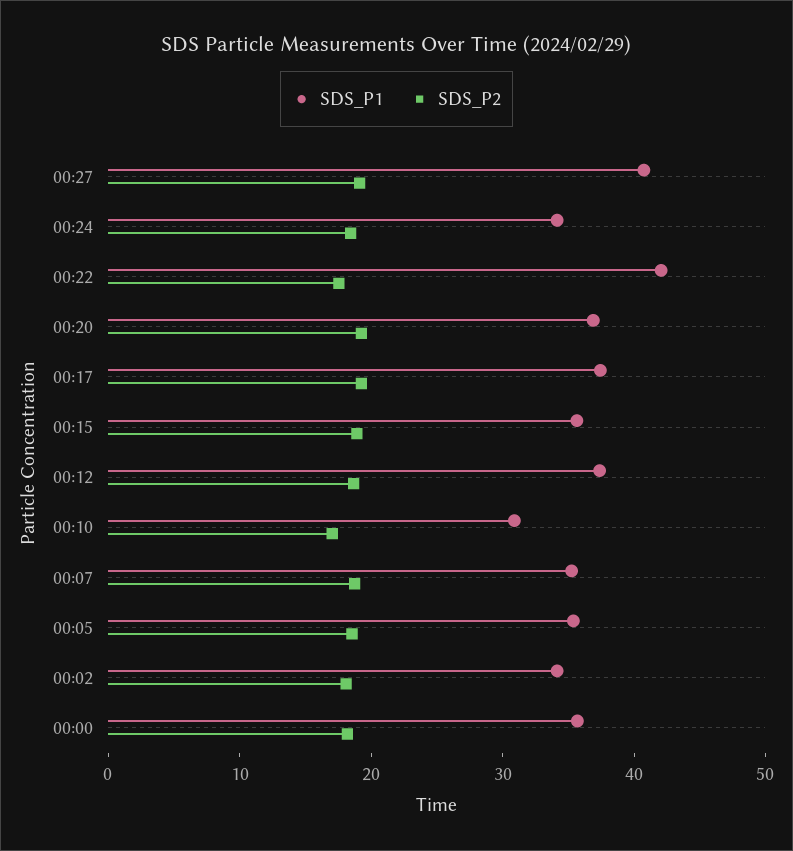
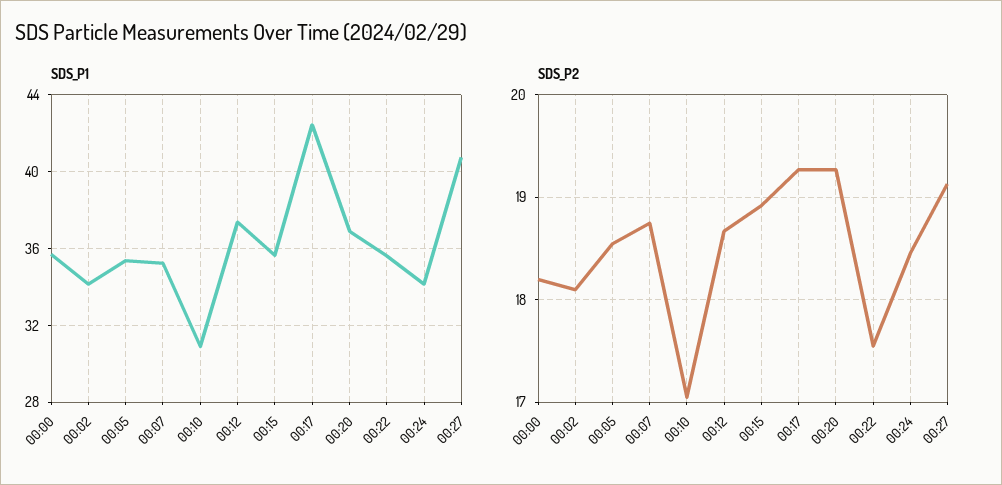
SDS_P1, 00:22: 42 -> 35.5
SDS_P1, 00:17: 38 -> 42.5

